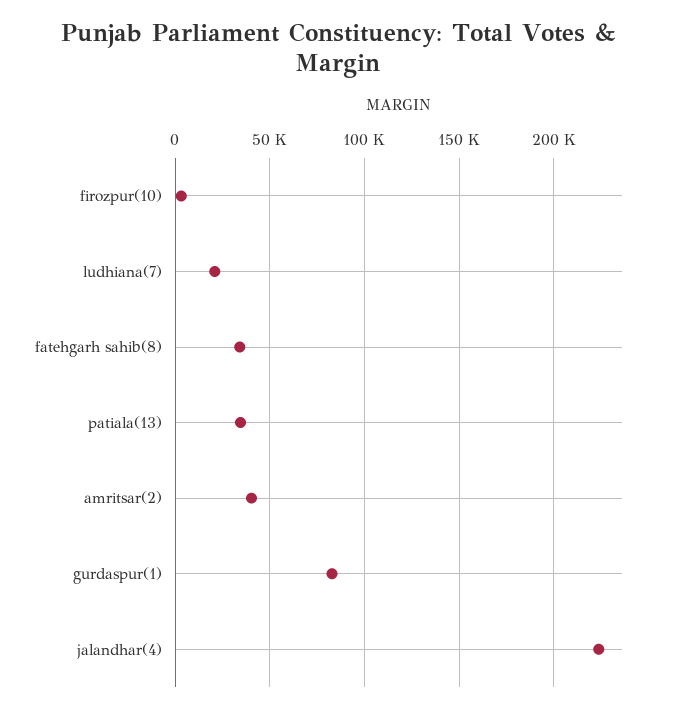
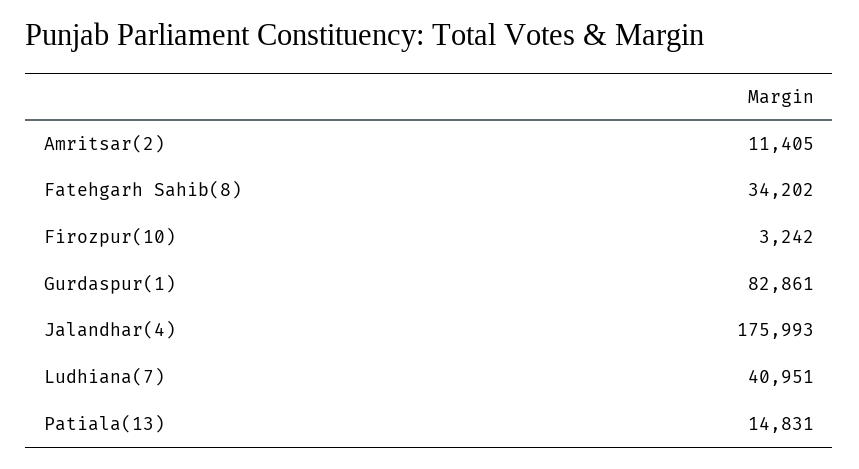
ludhiana(7): 20000 -> 40951
patiala(13): 35000 -> 14831
amritsar(2): 40000 -> 11405
jalandhar(4): 225000 -> 175993

